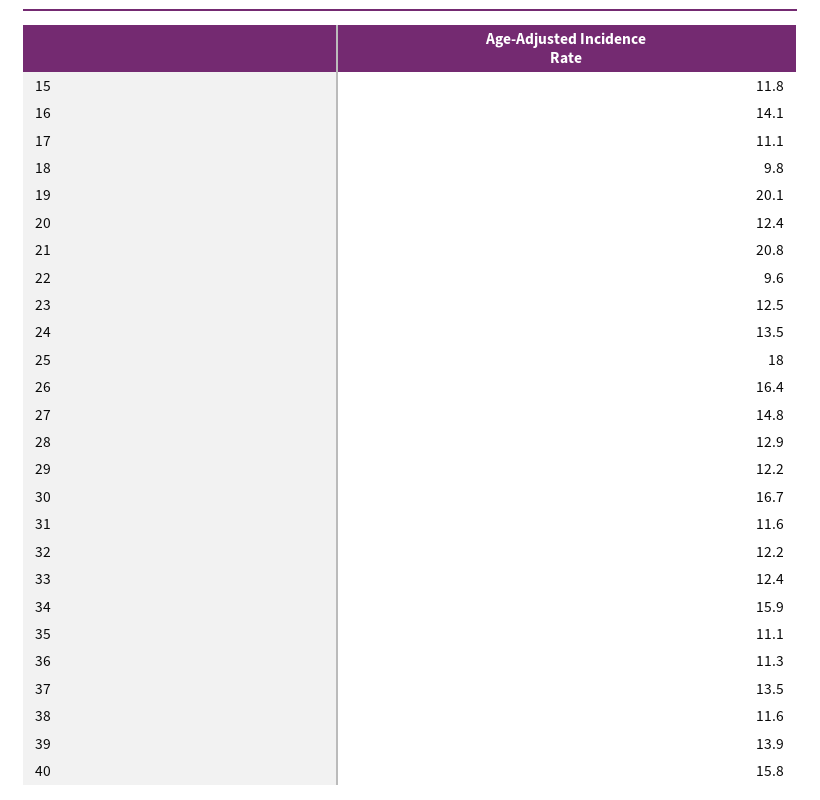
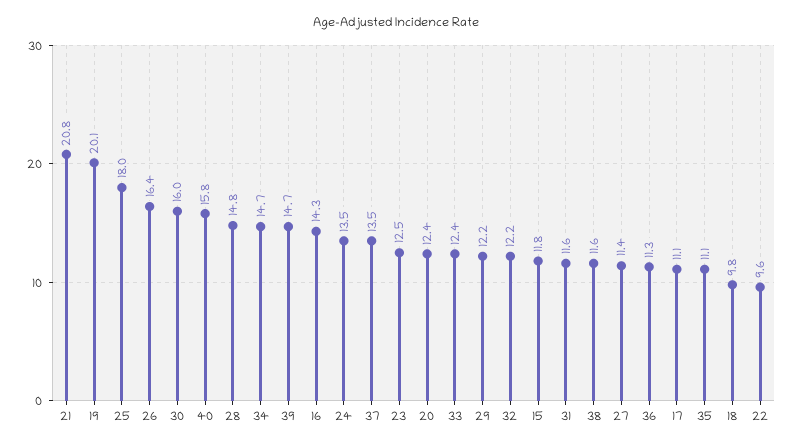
16: 14.1 -> 14.3
27: 14.8 -> 11.4
28: 12.9 -> 14.8
30: 16.7 -> 16
34: 15.9 -> 14.7
39: 13.9 -> 14.7

